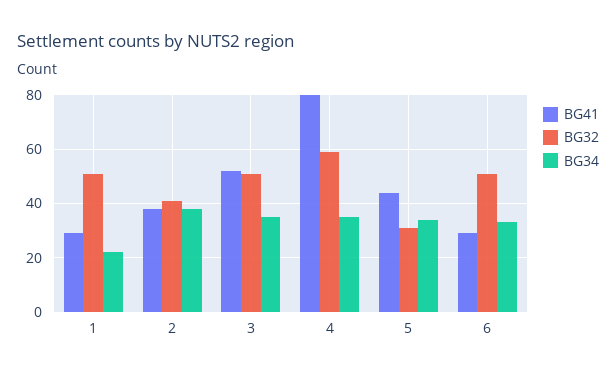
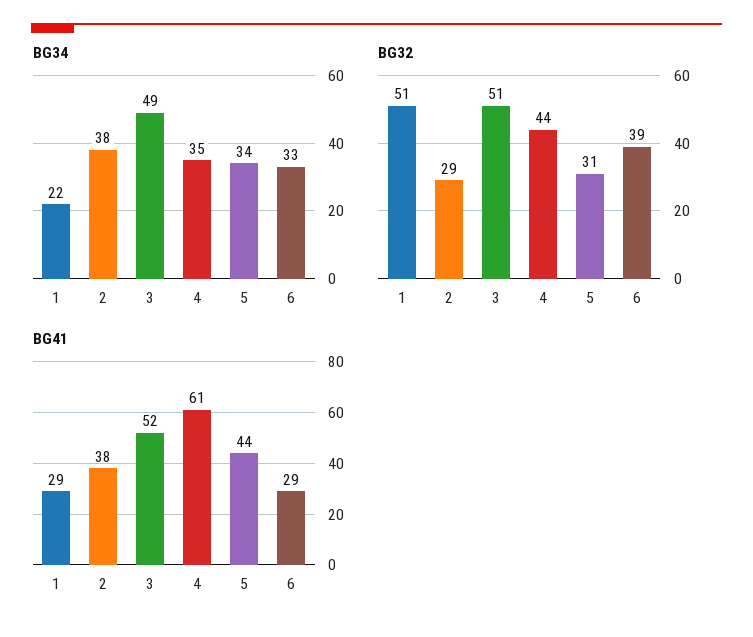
BG32, 2: 40 -> 29
BG34, 3: 35 -> 49
BG41, 4: 80 -> 61
BG32, 4: 60 -> 44
BG32, 6: 50 -> 39

